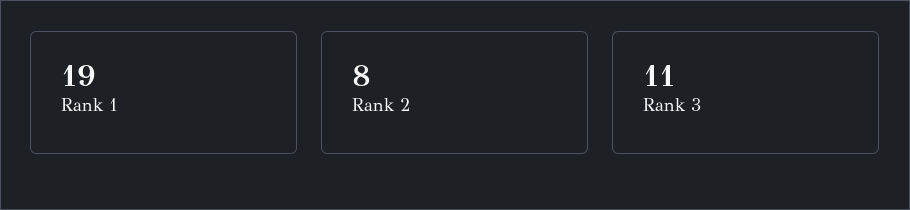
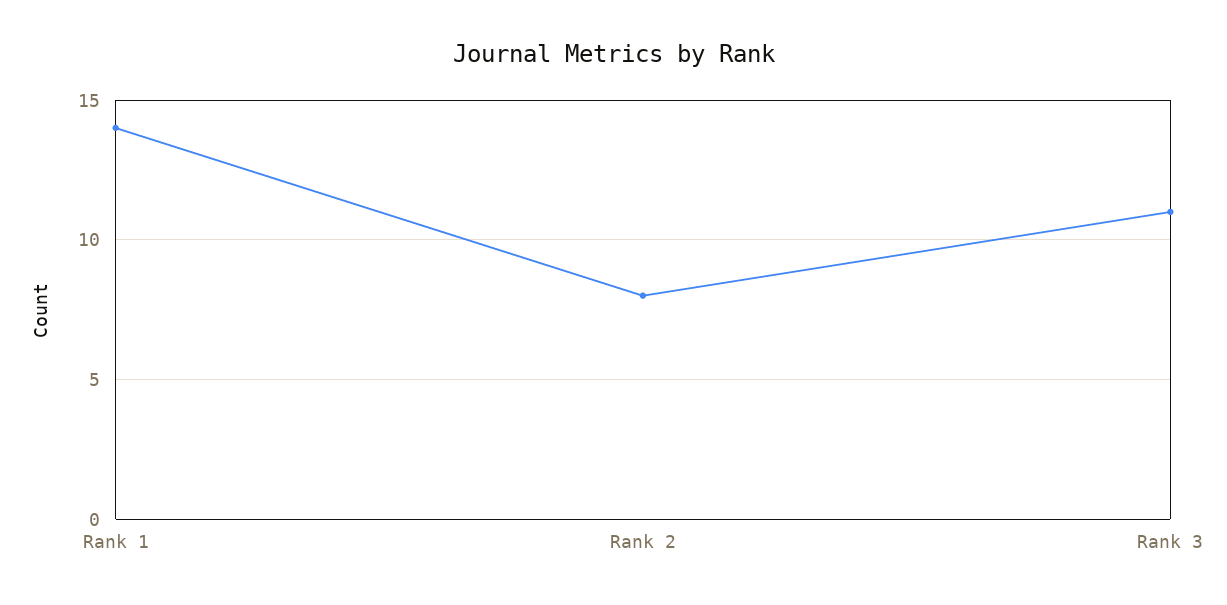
Rank 1: 19 -> 14

